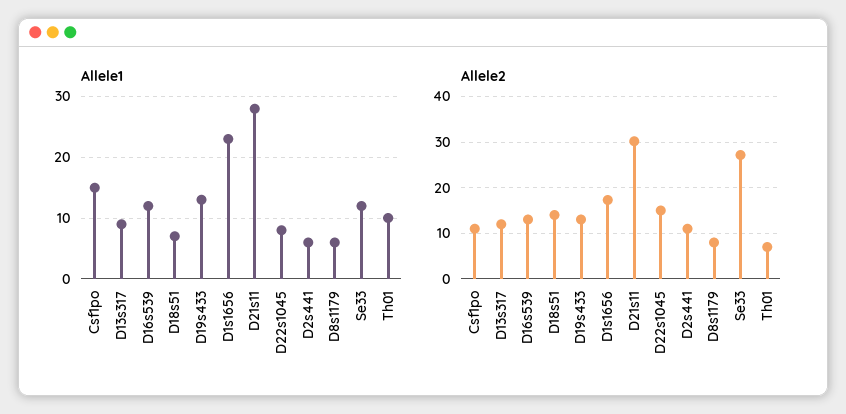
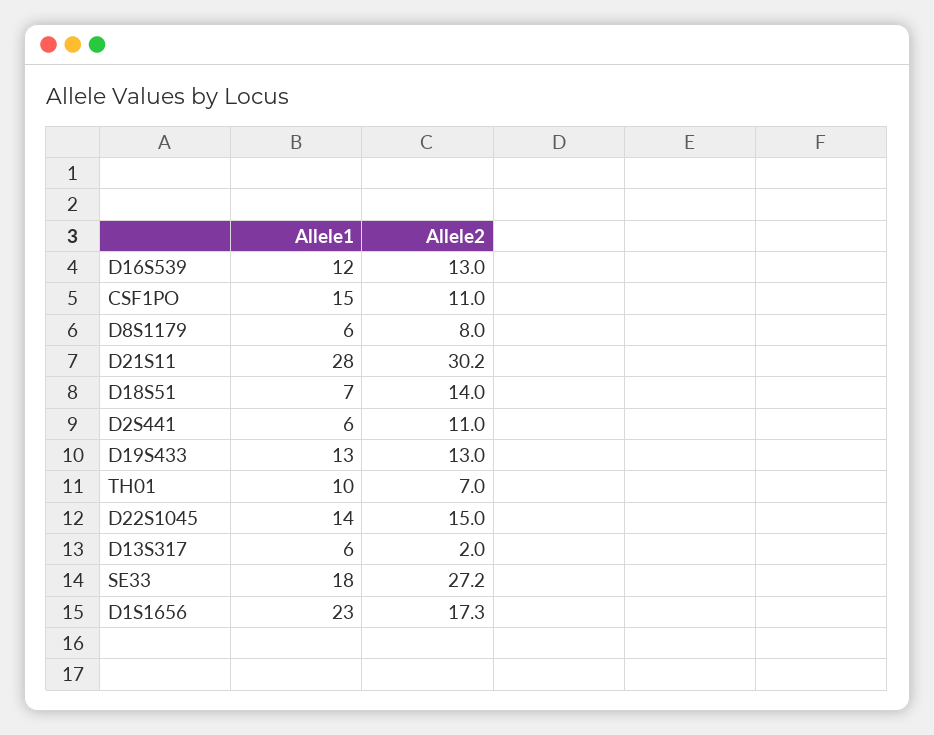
Allele1, D13s317: 9 -> 6
Allele1, D22s1045: 8 -> 14
Allele1, Se33: 12 -> 18
Allele2, D13s317: 12 -> 2

